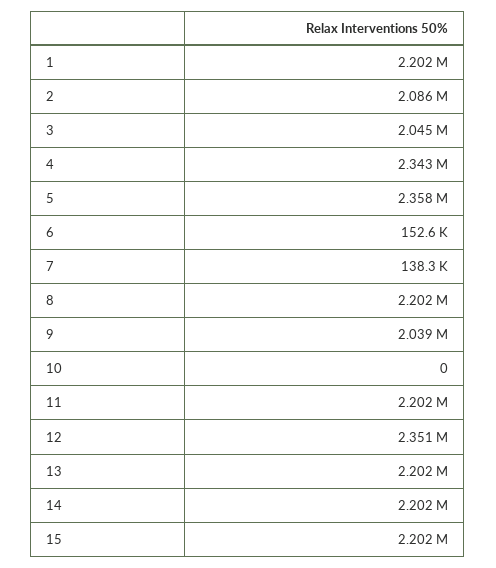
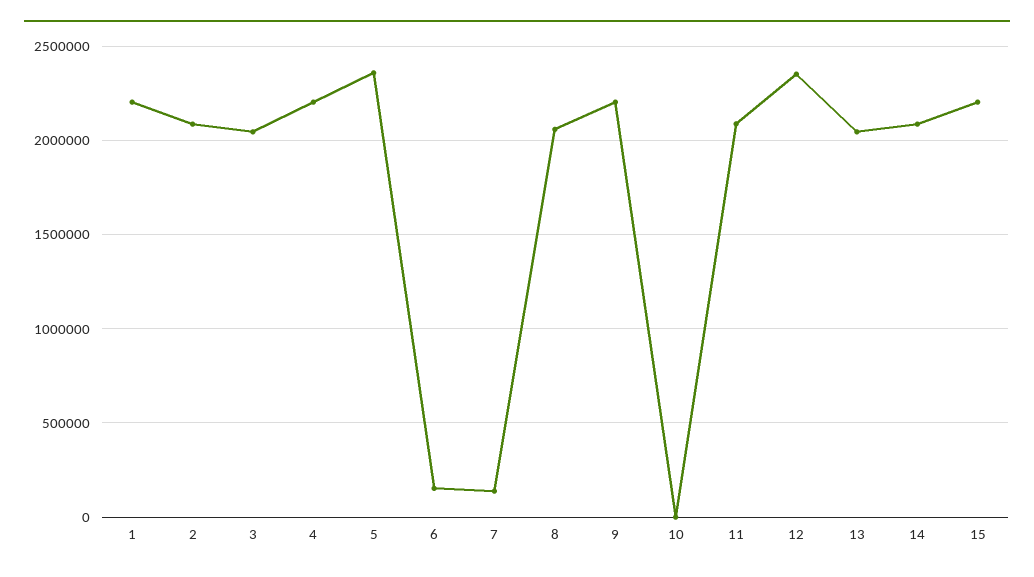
4: 2343000 -> 2200000
8: 2202000 -> 2050000
9: 2039000 -> 2200000
11: 2202000 -> 2100000
13: 2202000 -> 2050000
14: 2202000 -> 2100000

